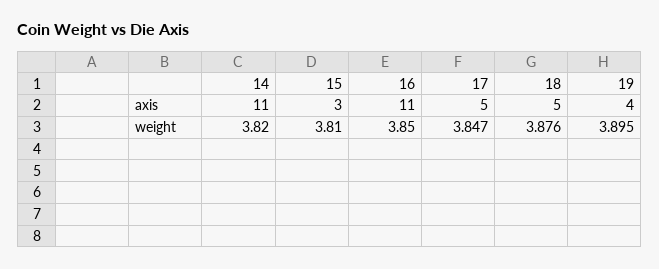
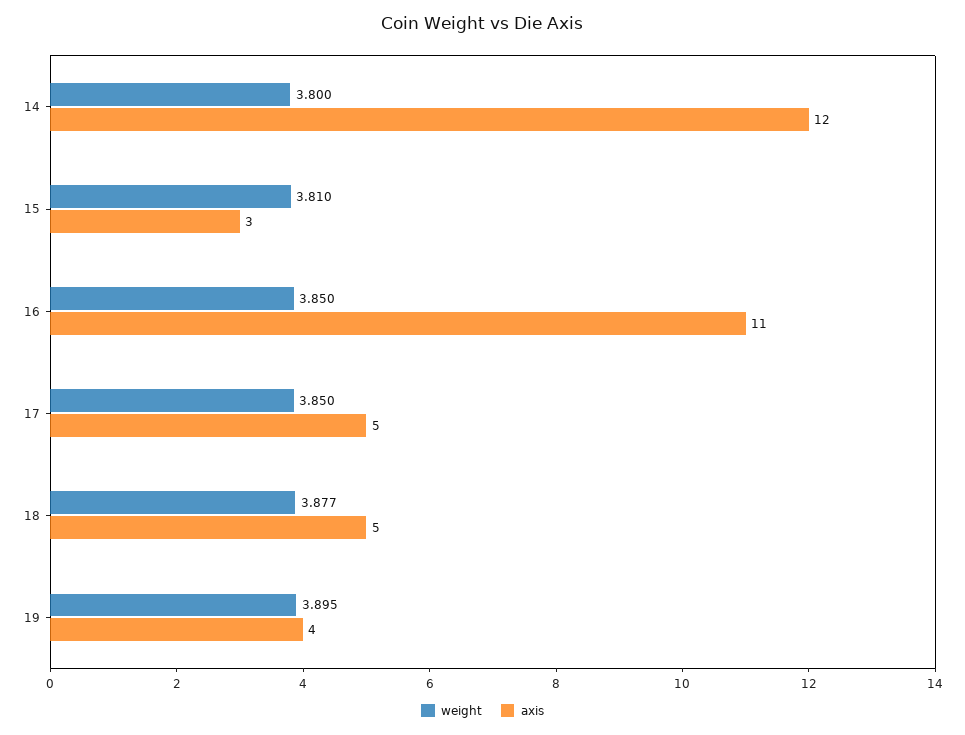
axis, 14: 11 -> 12
weight, 14: 3.82 -> 3.8
weight, 17: 3.847 -> 3.85
weight, 18: 3.876 -> 3.877

